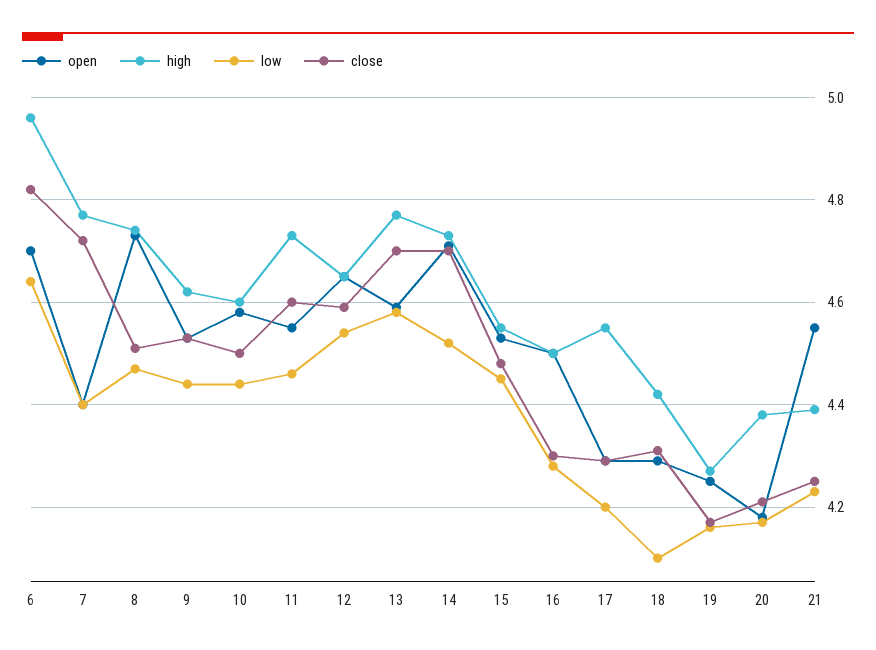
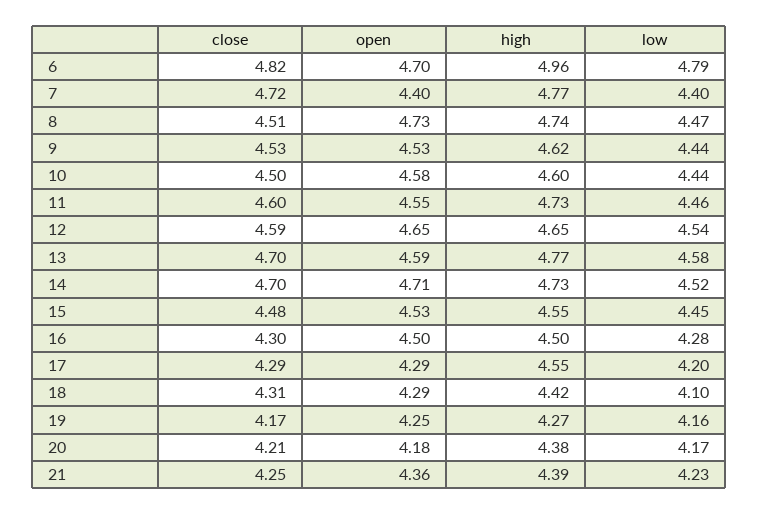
low, 6: 4.65 -> 4.79
open, 21: 4.55 -> 4.36

